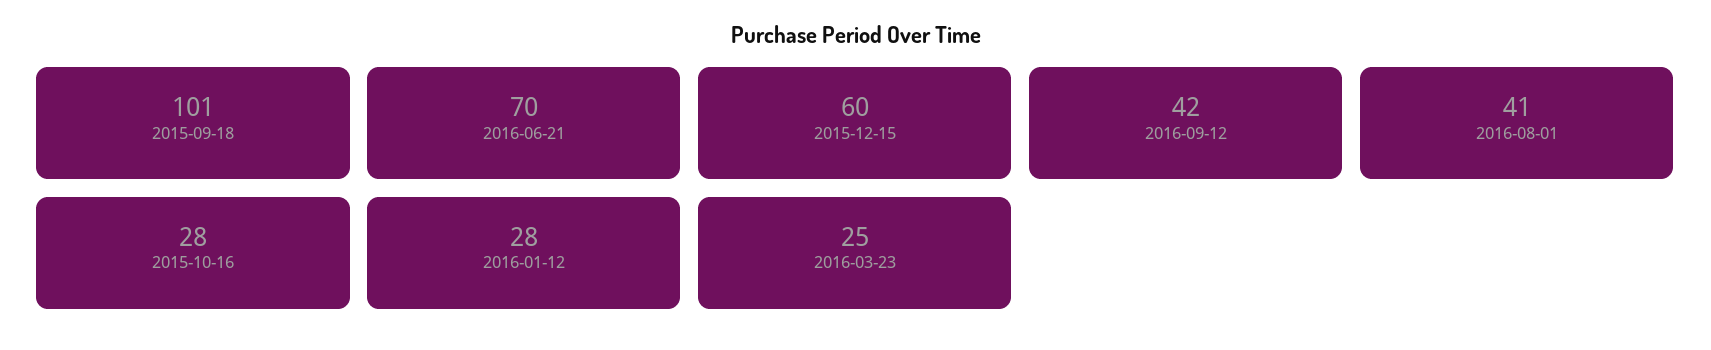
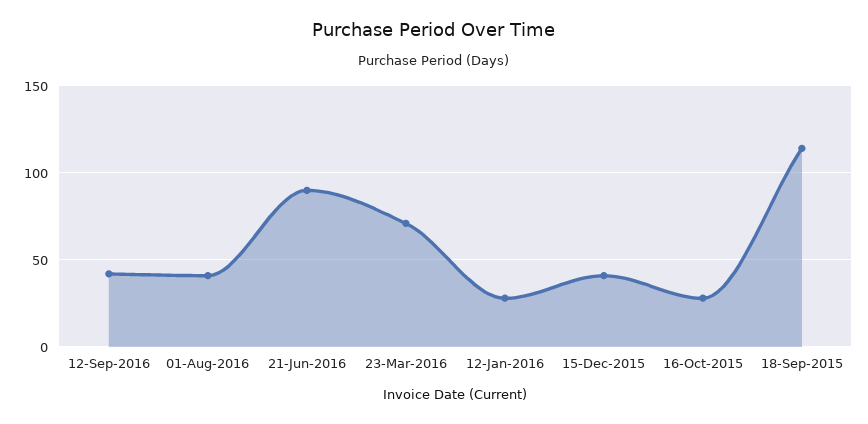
2015-09-18: 101 -> 115
2016-06-21: 70 -> 90
2015-12-15: 60 -> 40
2016-03-23: 25 -> 70

